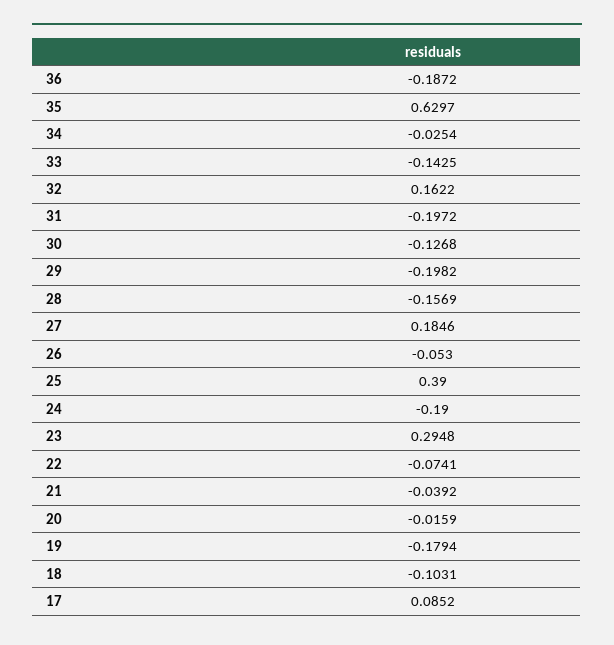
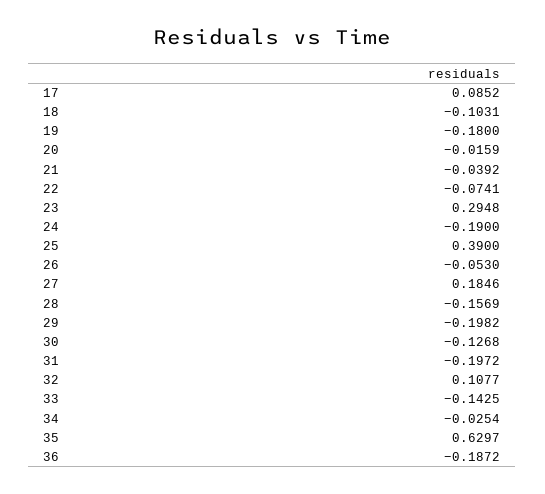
32: 0.1622 -> 0.1077
19: -0.1794 -> -0.18

